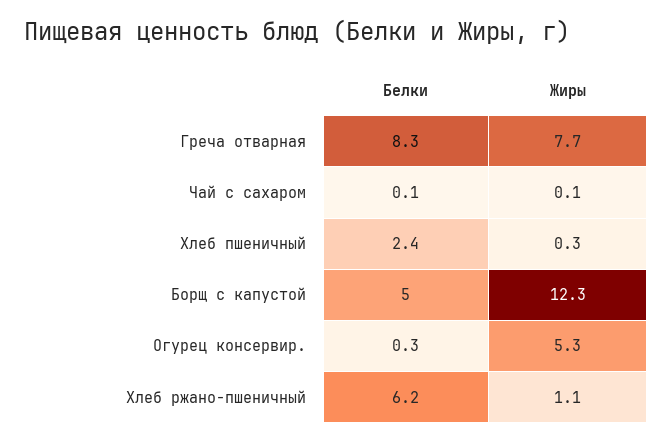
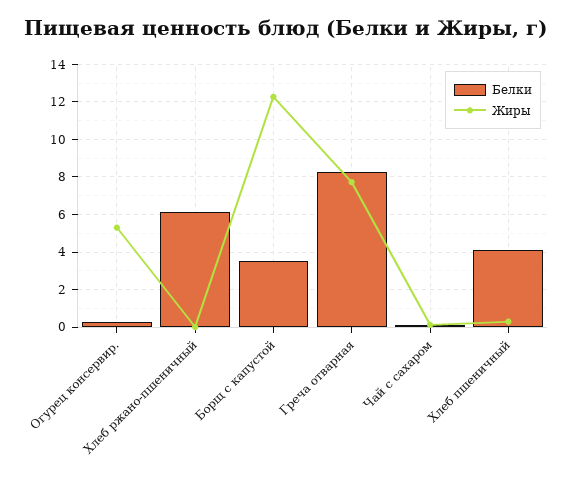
Белки, Хлеб пшеничный: 2.4 -> 4
Белки, Борщ с капустой: 5 -> 3.5
Жиры, Хлеб ржано-пшеничный: 1.1 -> 0

